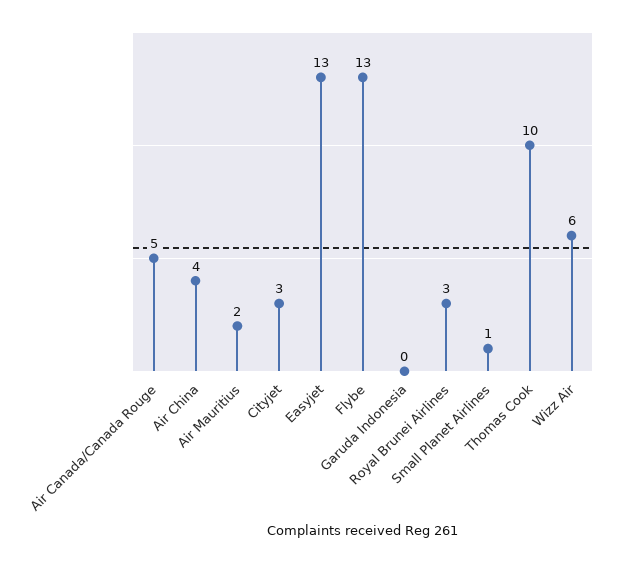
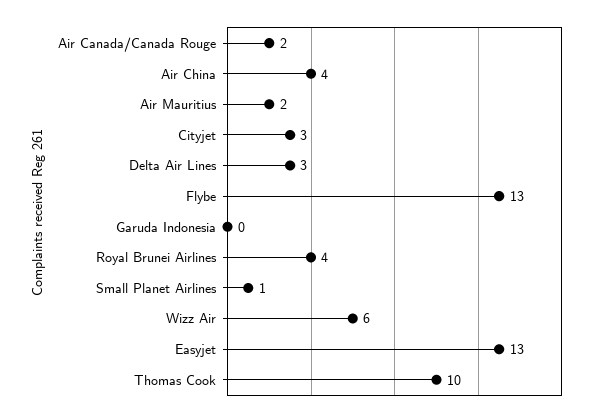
Air Canada/Canada Rouge: 5 -> 2
Royal Brunei Airlines: 3 -> 4
Delta Air Lines: none -> 3

